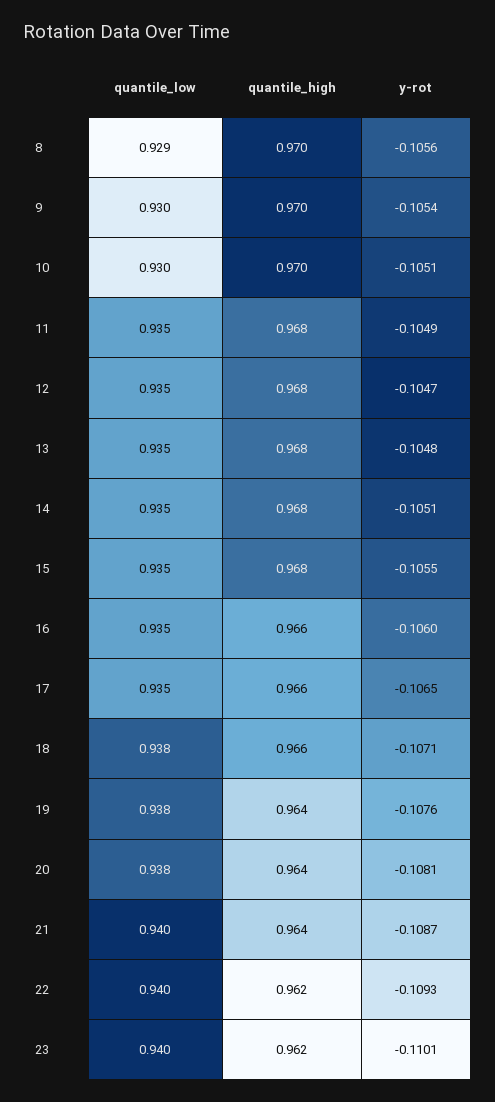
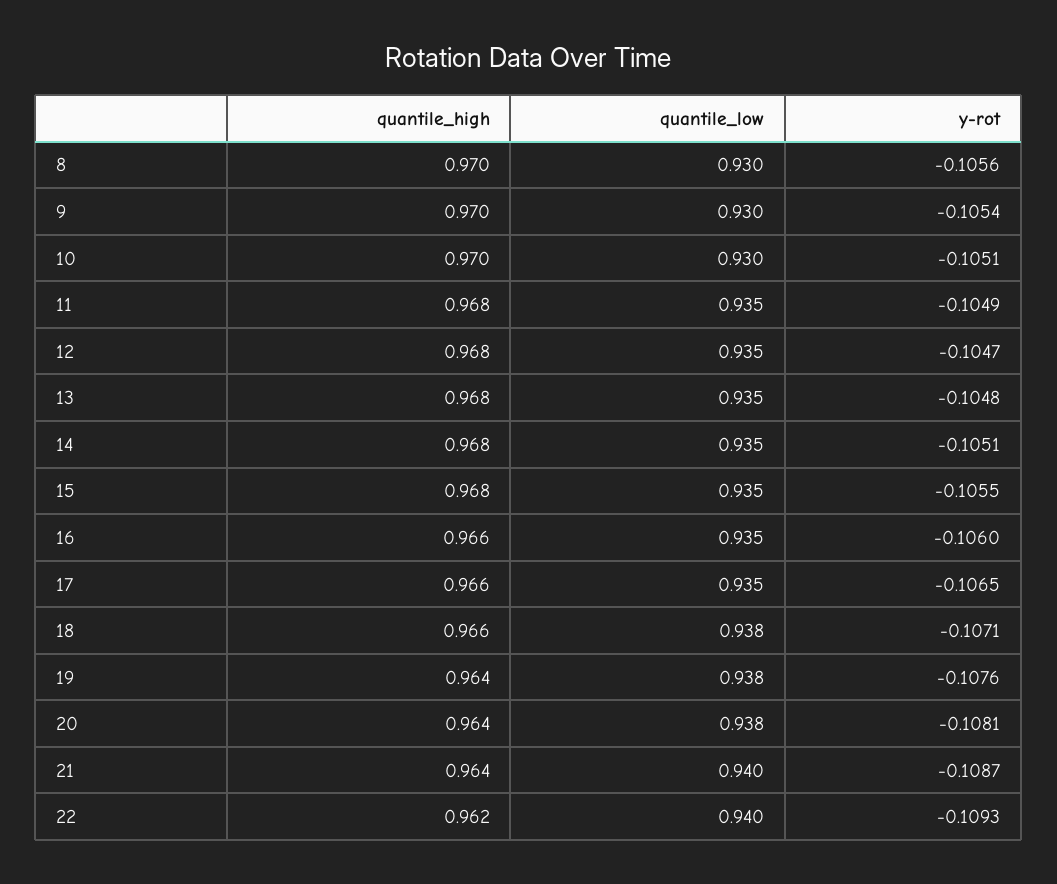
quantile_low, 8: 0.929 -> 0.93
quantile_low, 23: 0.94 -> none
quantile_high, 23: 0.962 -> none
y-rot, 23: -0.1101 -> none

